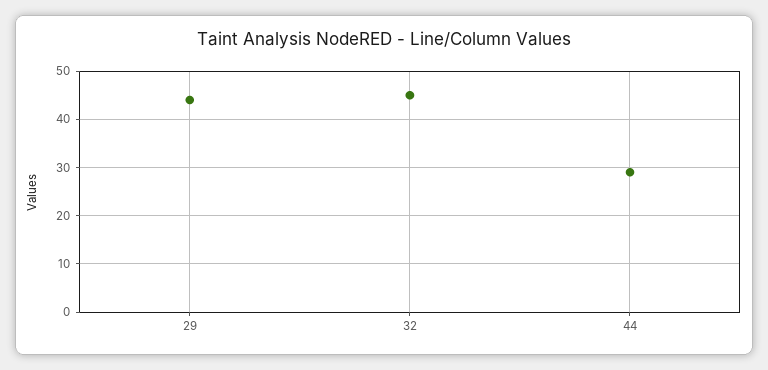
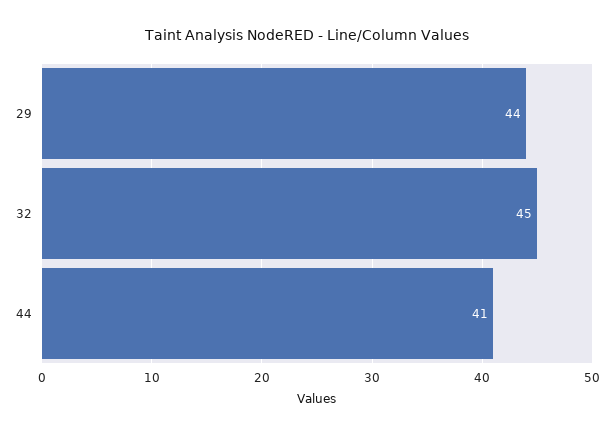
44: 30 -> 41

